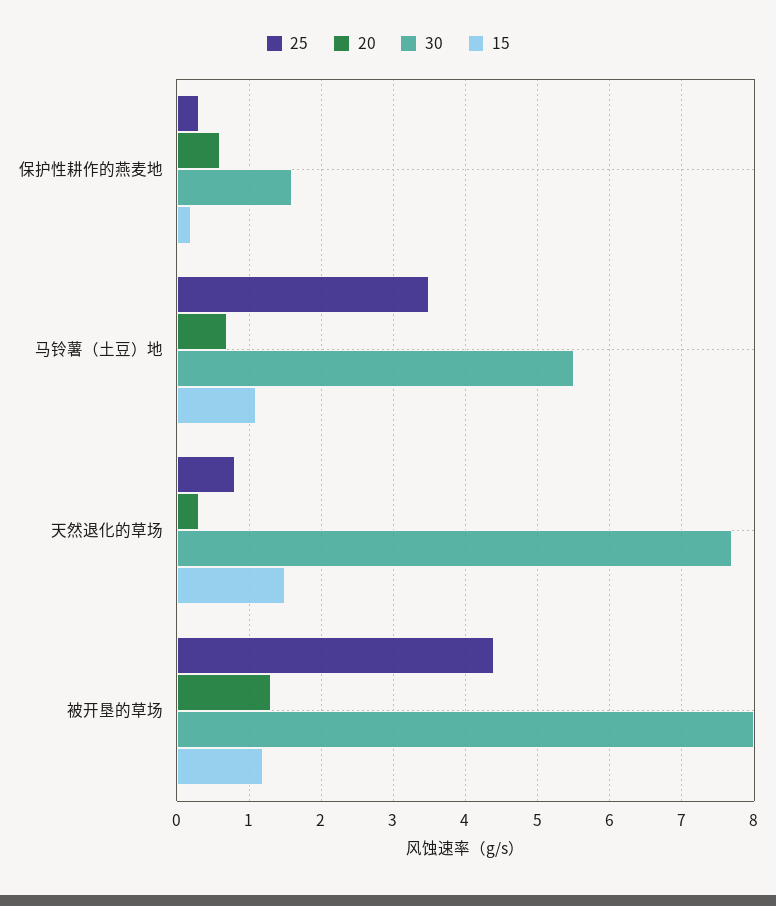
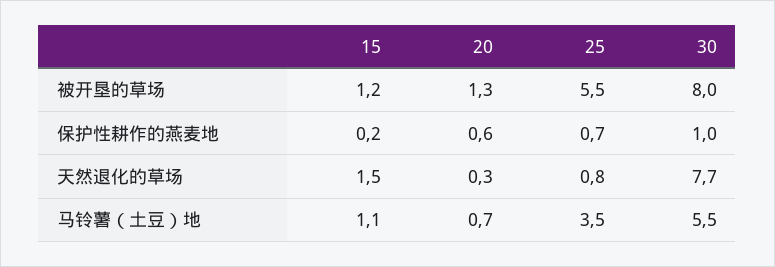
25, 保护性耕作的燕麦地: 0.3 -> 0.7
30, 保护性耕作的燕麦地: 1.6 -> 1
25, 被开垦的草场: 4.4 -> 5.5

